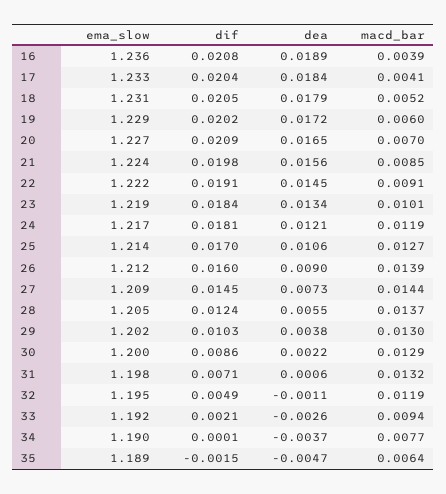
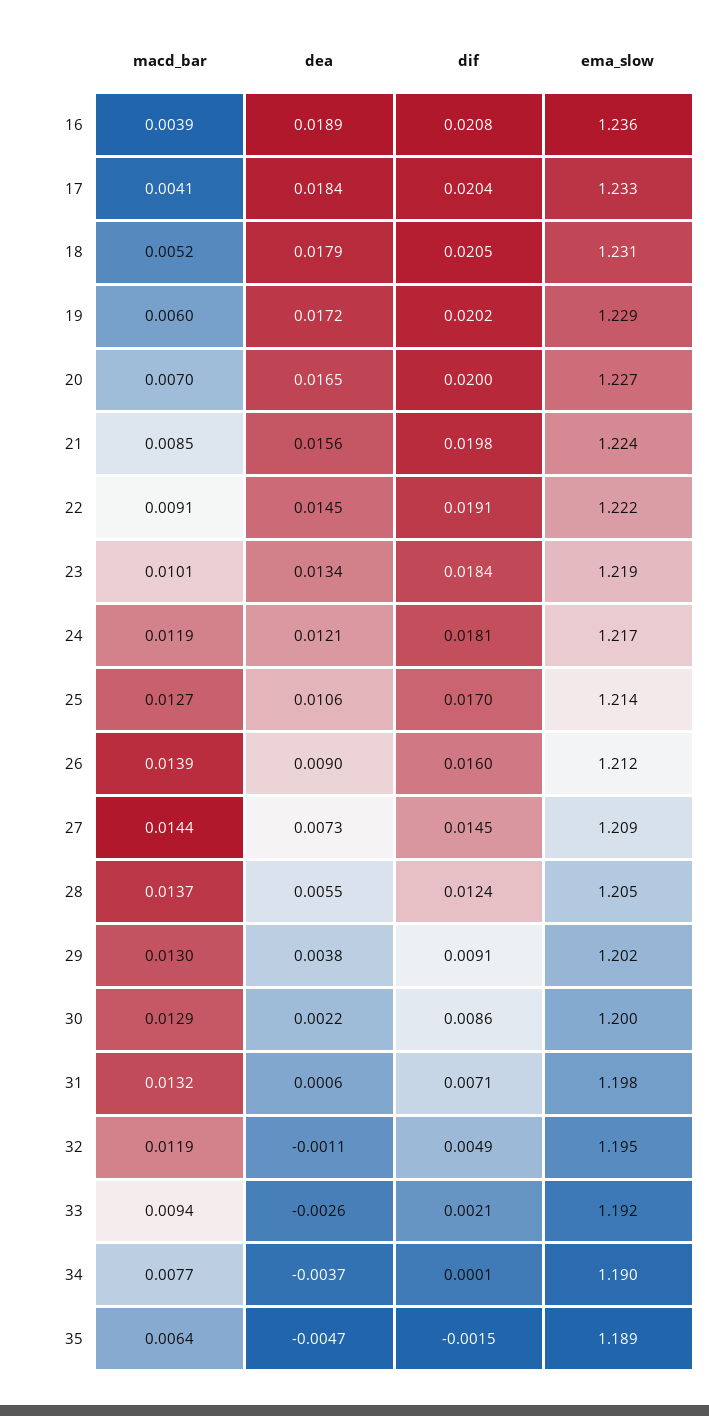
dif, 20: 0.0209 -> 0.02
dif, 29: 0.0103 -> 0.0091

